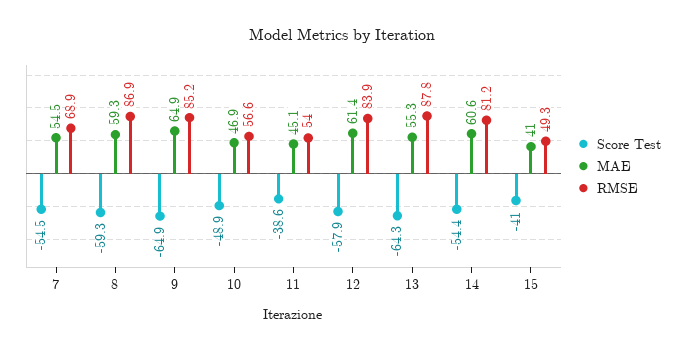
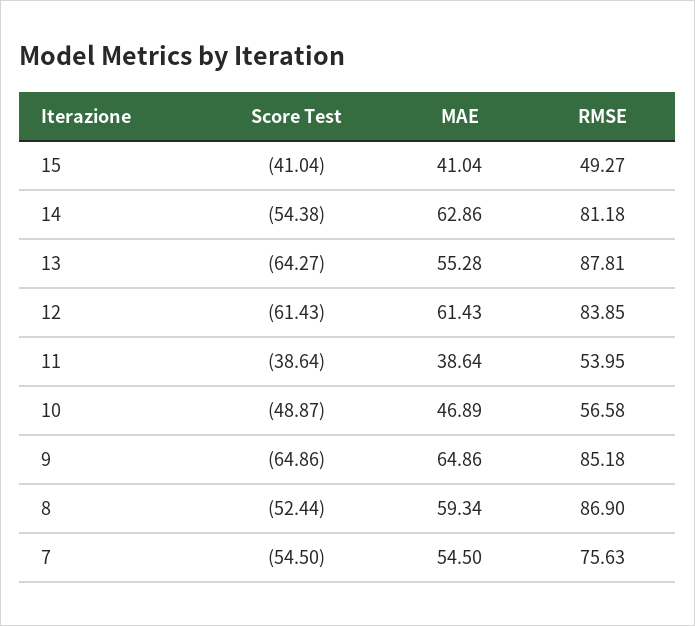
RMSE, 7: 68.9 -> 75.63
Score Test, 8: -59.3 -> -52.44
MAE, 11: 45.1 -> 38.64
Score Test, 12: -57.9 -> -61.43
MAE, 14: 60.6 -> 62.86

